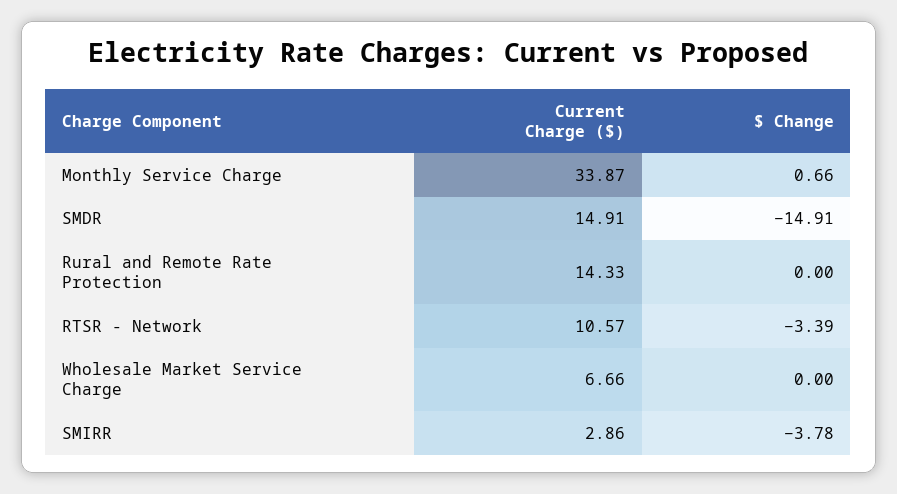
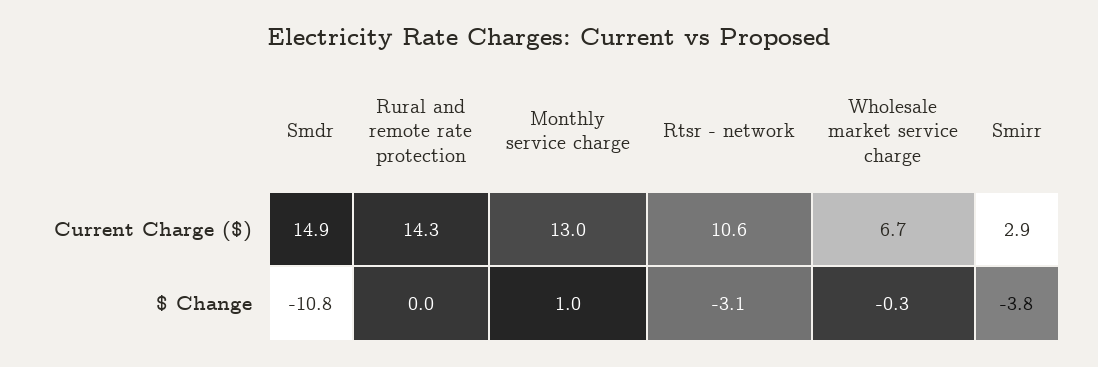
Current Charge ($), Monthly Service Charge: 33.87 -> 13
$ Change, Monthly Service Charge: 0.66 -> 1
$ Change, SMDR: -14.91 -> -10.8
$ Change, RTSR - Network: -3.39 -> -3.1
$ Change, Wholesale Market Service Charge: 0 -> -0.3

